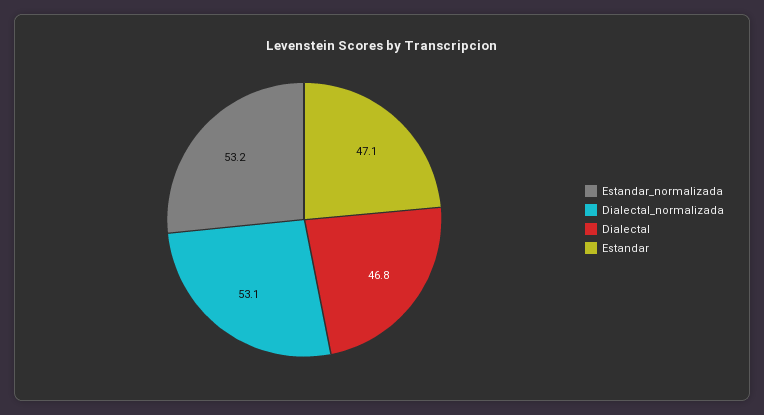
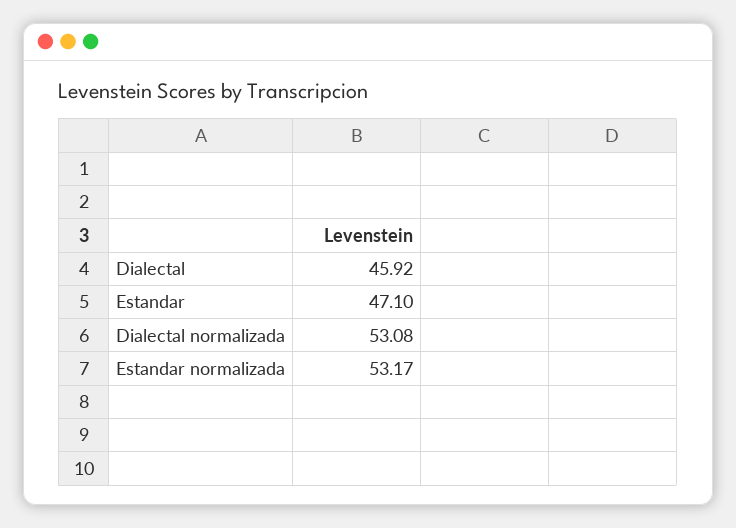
Dialectal: 46.8 -> 45.92

